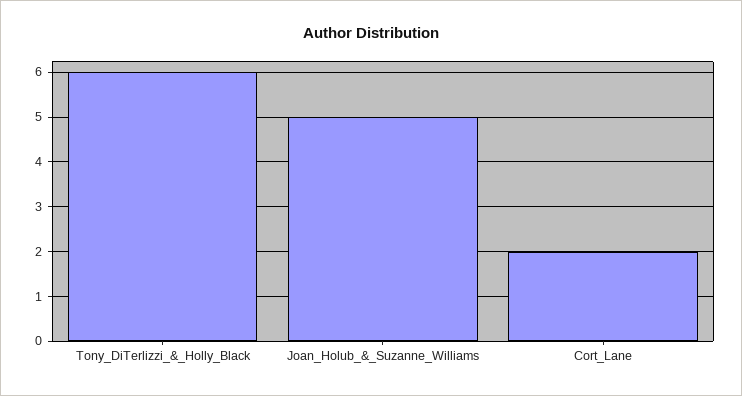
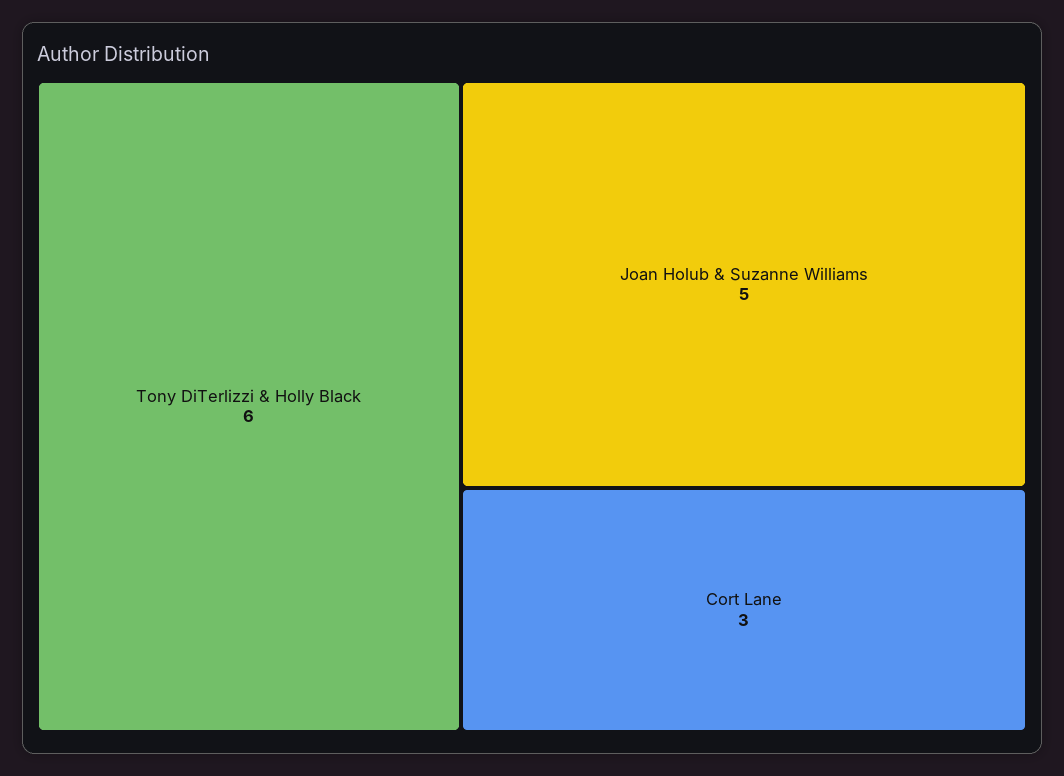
Cort_Lane: 2 -> 3

